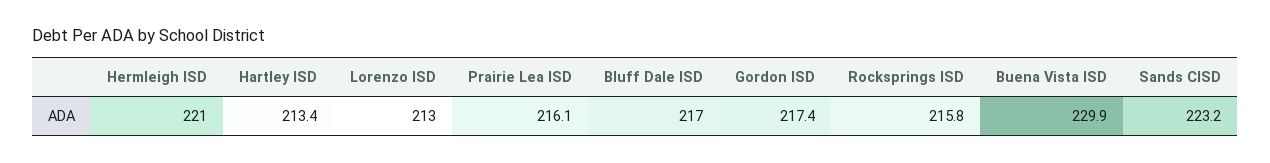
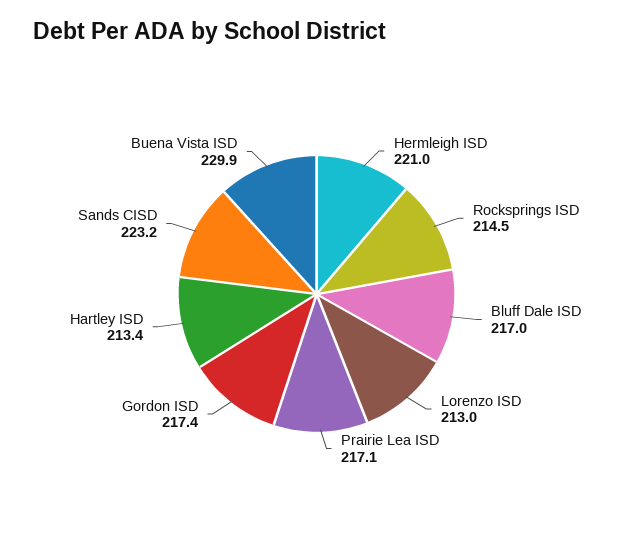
Prairie Lea ISD: 216.1 -> 217.1
Rocksprings ISD: 215.8 -> 214.5

